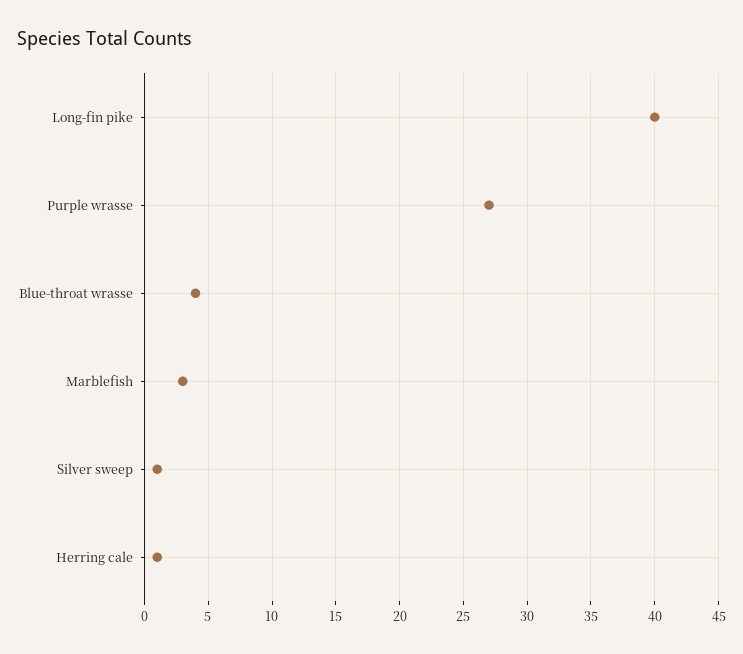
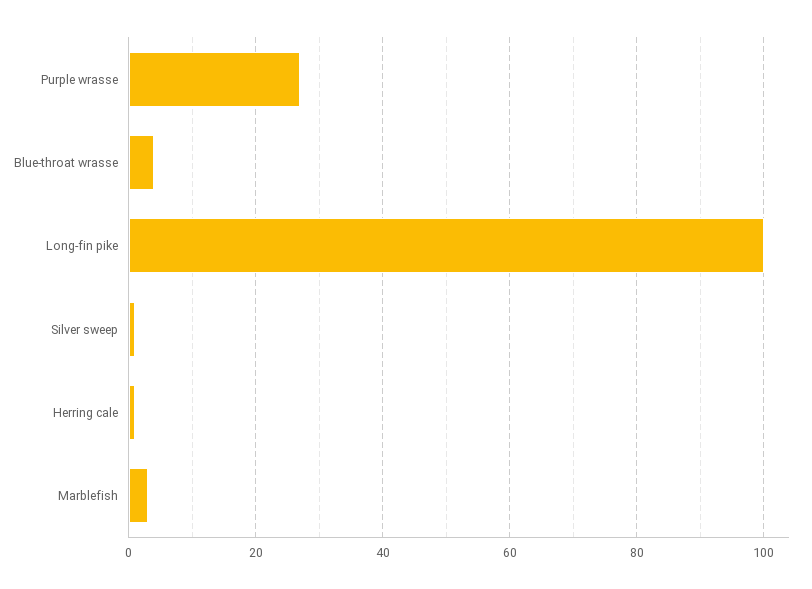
Long-fin pike: 40 -> 100

